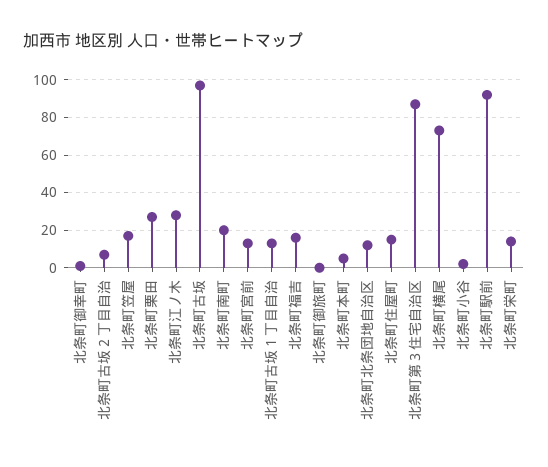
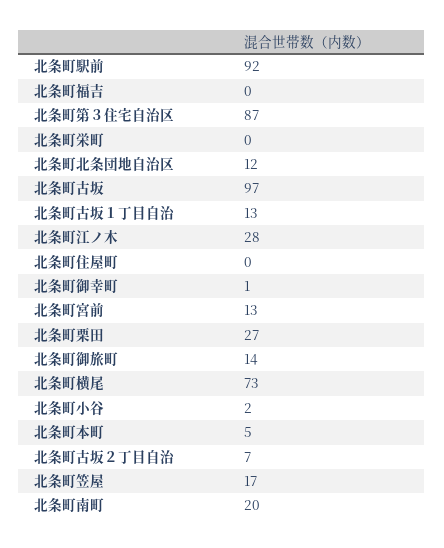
北条町福吉: 15 -> 0
北条町御旅町: 0 -> 14
北条町住屋町: 15 -> 0
北条町栄町: 15 -> 0

